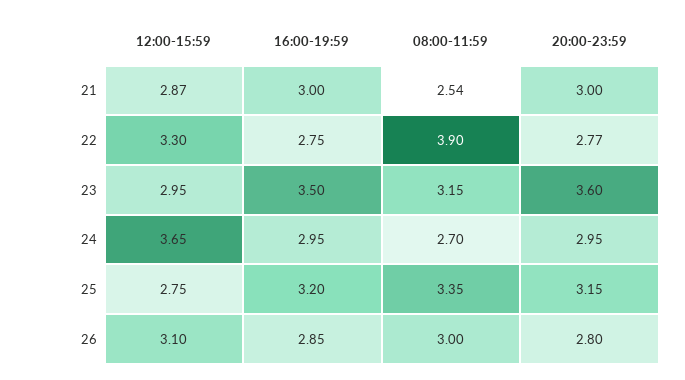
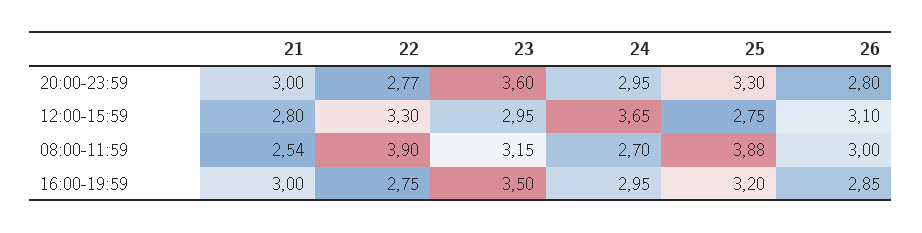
12:00-15:59, 21: 2.87 -> 2.8
08:00-11:59, 25: 3.35 -> 3.88
20:00-23:59, 25: 3.15 -> 3.3

